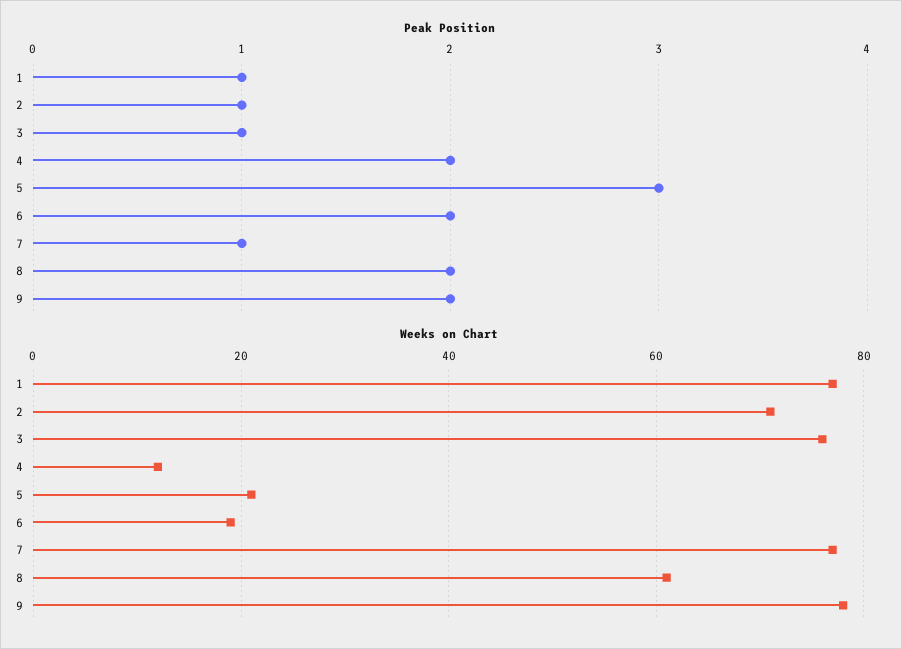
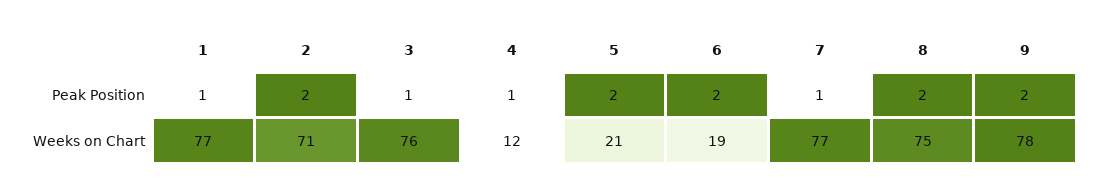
Peak Position, 2: 1 -> 2
Peak Position, 4: 2 -> 1
Peak Position, 5: 3 -> 2
Weeks on Chart, 8: 60 -> 75

